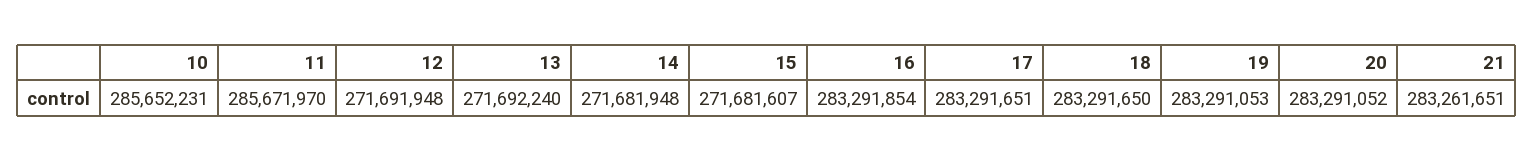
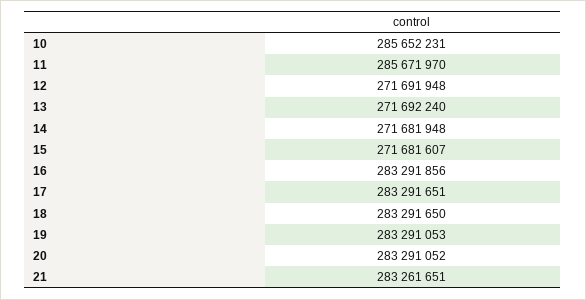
16: 283291854 -> 283291856

